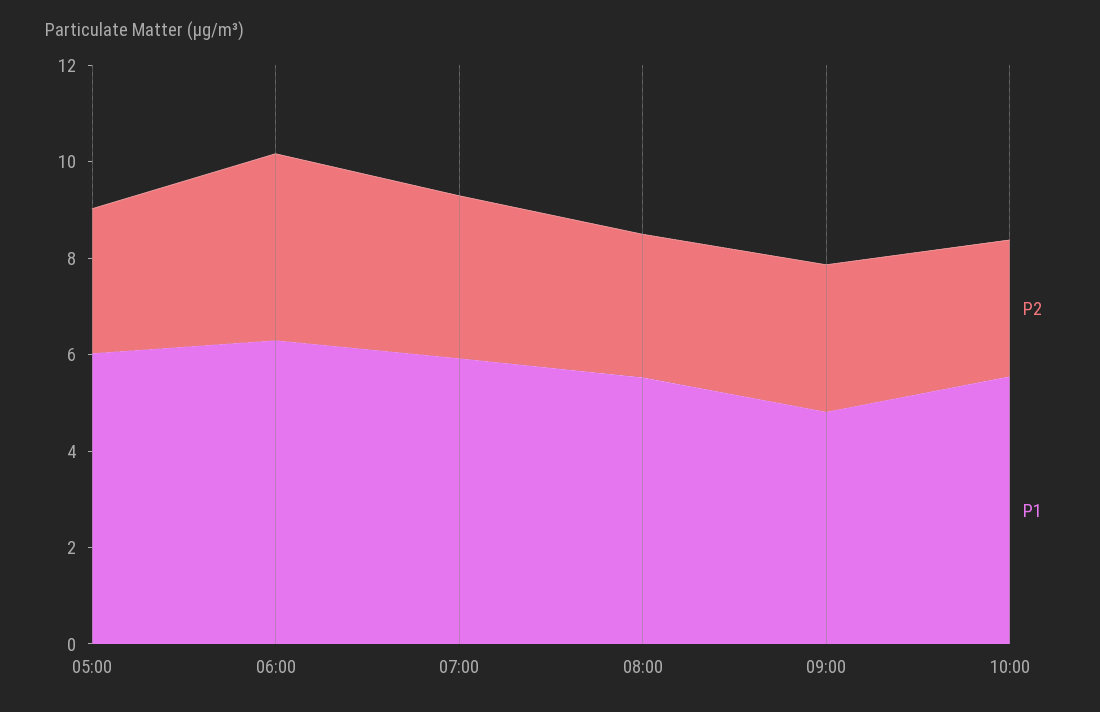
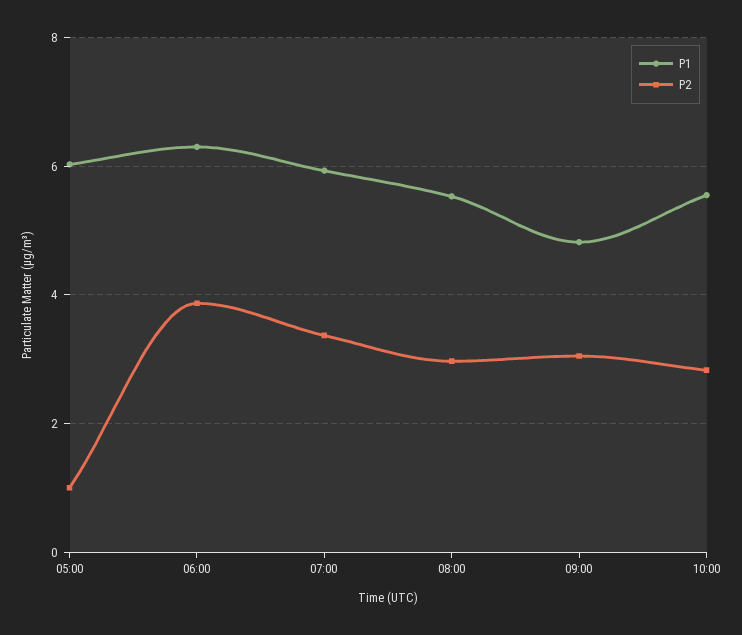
P2, 05:00: 3 -> 1

